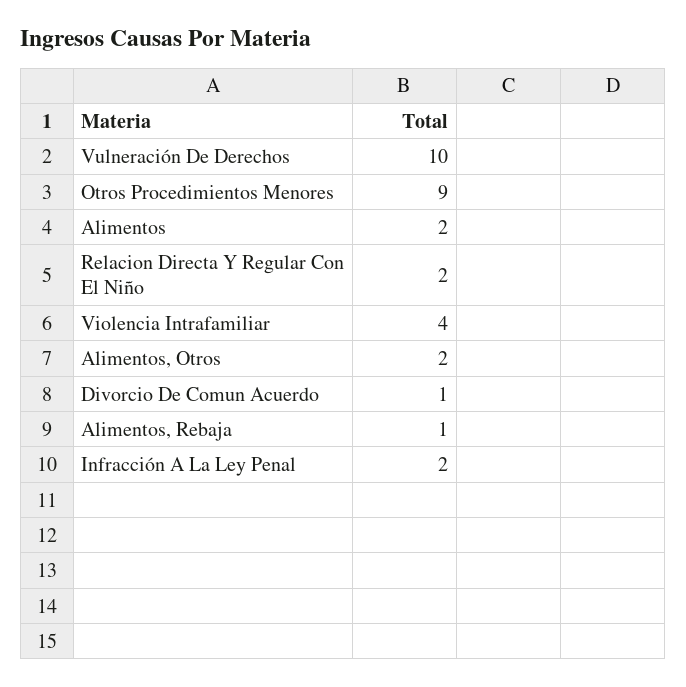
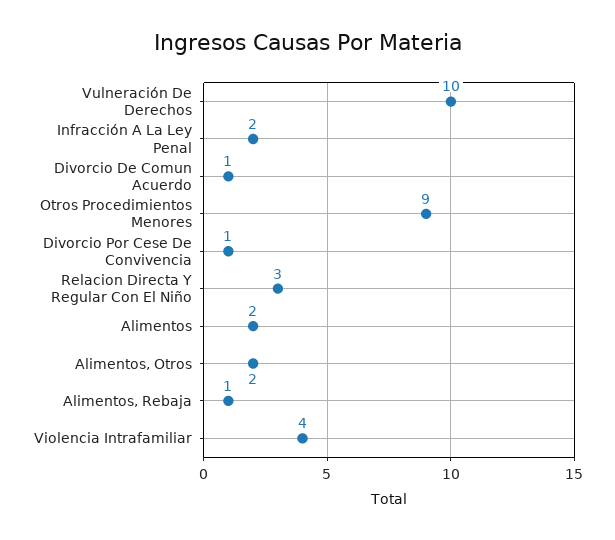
Relacion Directa Y Regular Con El Niño: 2 -> 3
Divorcio Por Cese De Convivencia: none -> 1

